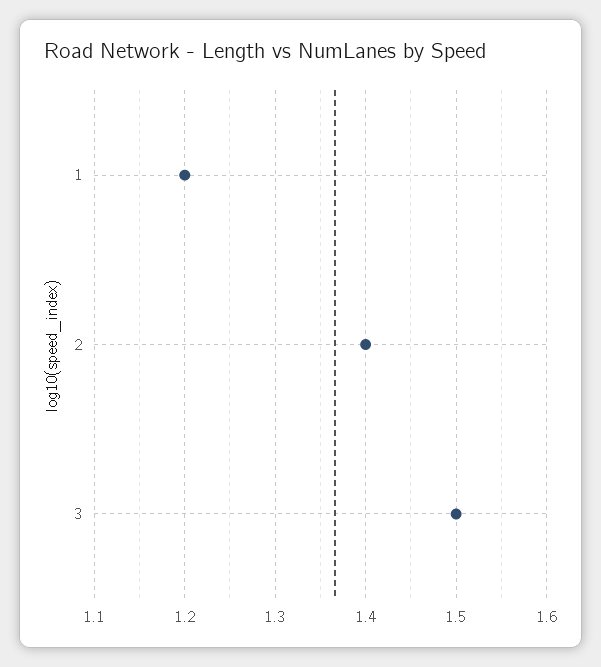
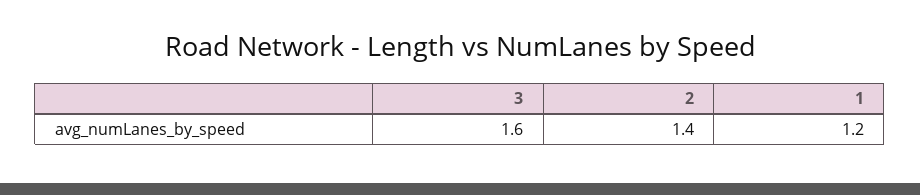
3: 1.5 -> 1.6

